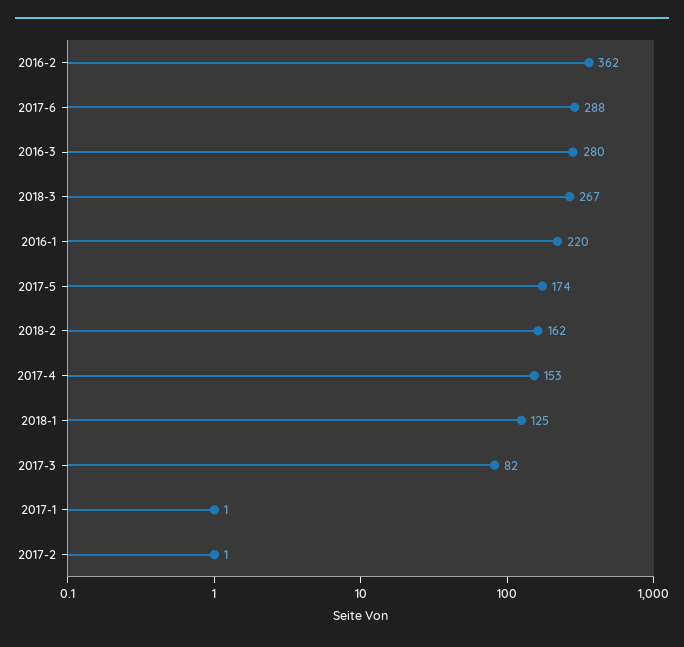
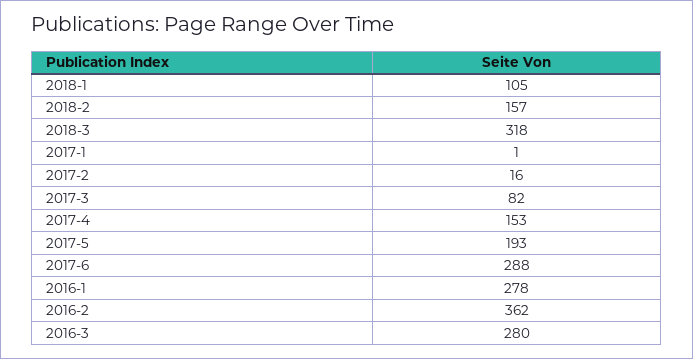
2018-3: 267 -> 318
2016-1: 220 -> 278
2017-5: 174 -> 193
2018-2: 162 -> 157
2018-1: 125 -> 105
2017-2: 1 -> 16

